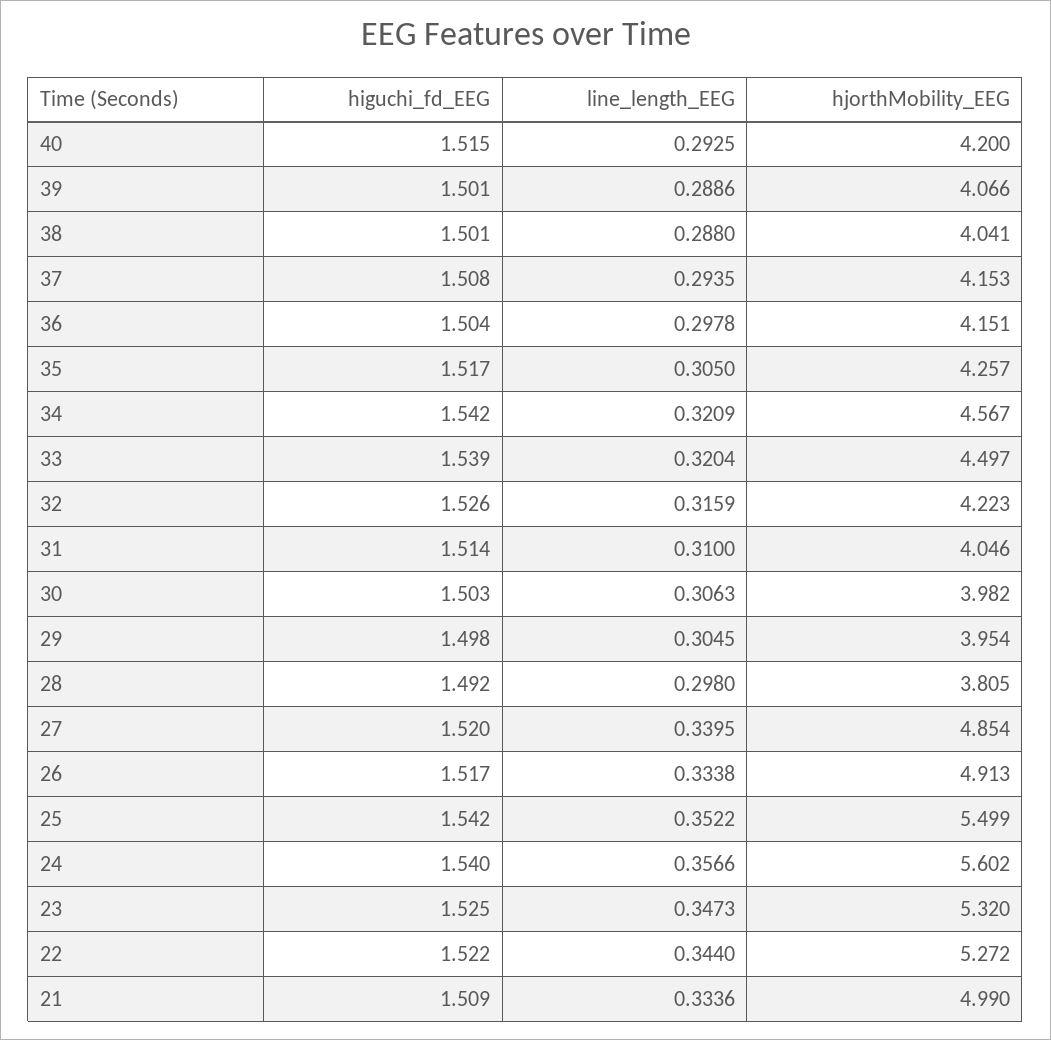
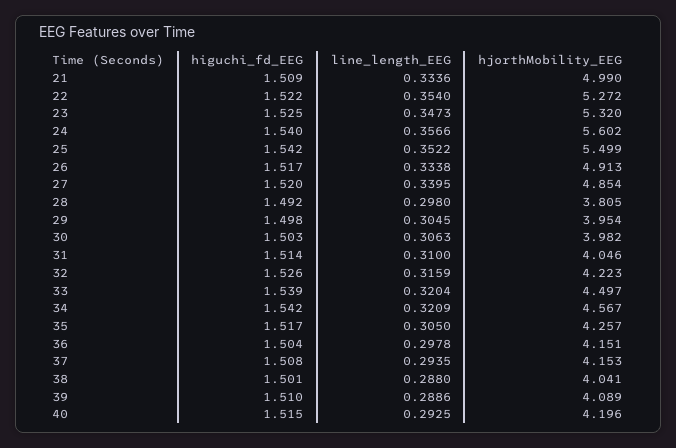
hjorthMobility_EEG, 40: 4.2 -> 4.196
higuchi_fd_EEG, 39: 1.501 -> 1.51
hjorthMobility_EEG, 39: 4.066 -> 4.089
line_length_EEG, 22: 0.344 -> 0.354

